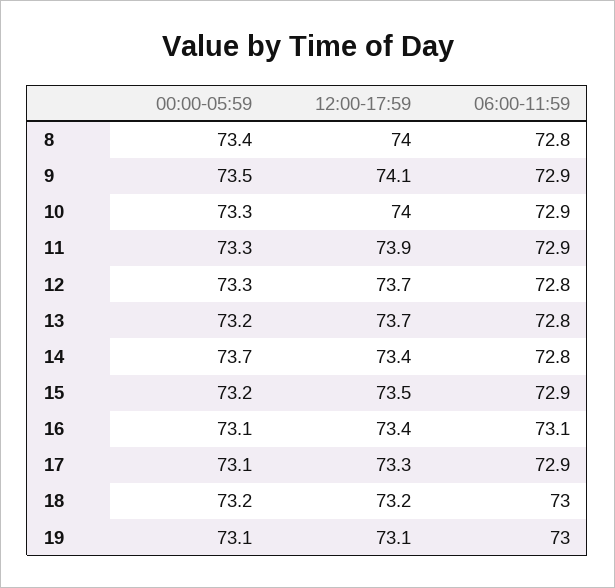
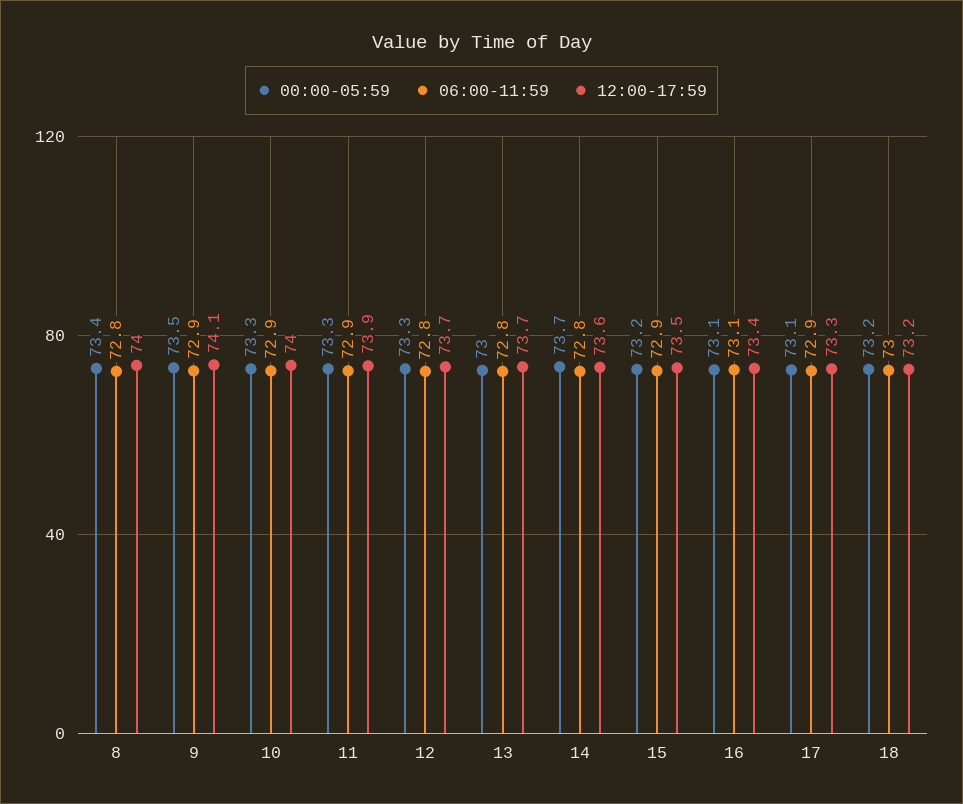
00:00-05:59, 13: 73.2 -> 73
12:00-17:59, 14: 73.4 -> 73.6
00:00-05:59, 19: 73.1 -> none
12:00-17:59, 19: 73.1 -> none
06:00-11:59, 19: 73 -> none

